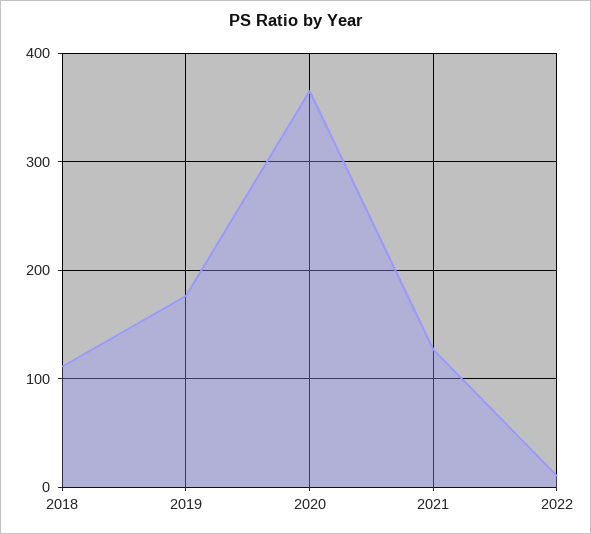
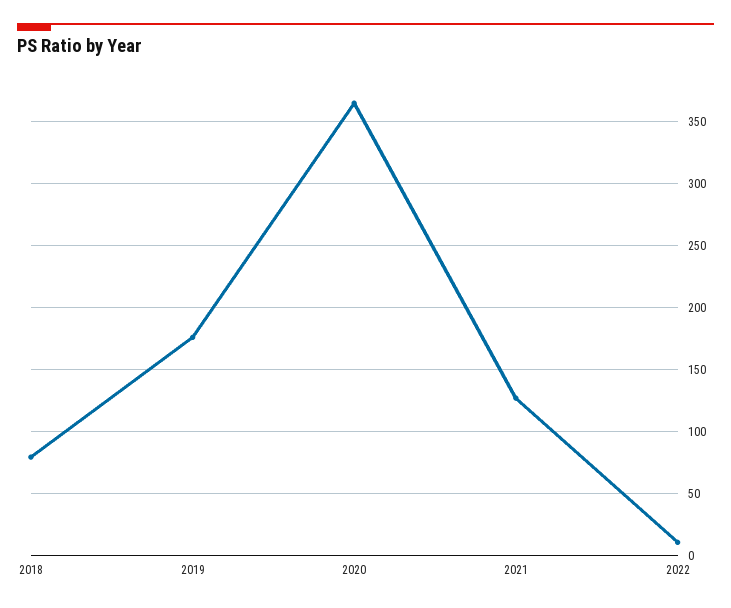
2018: 110 -> 80

